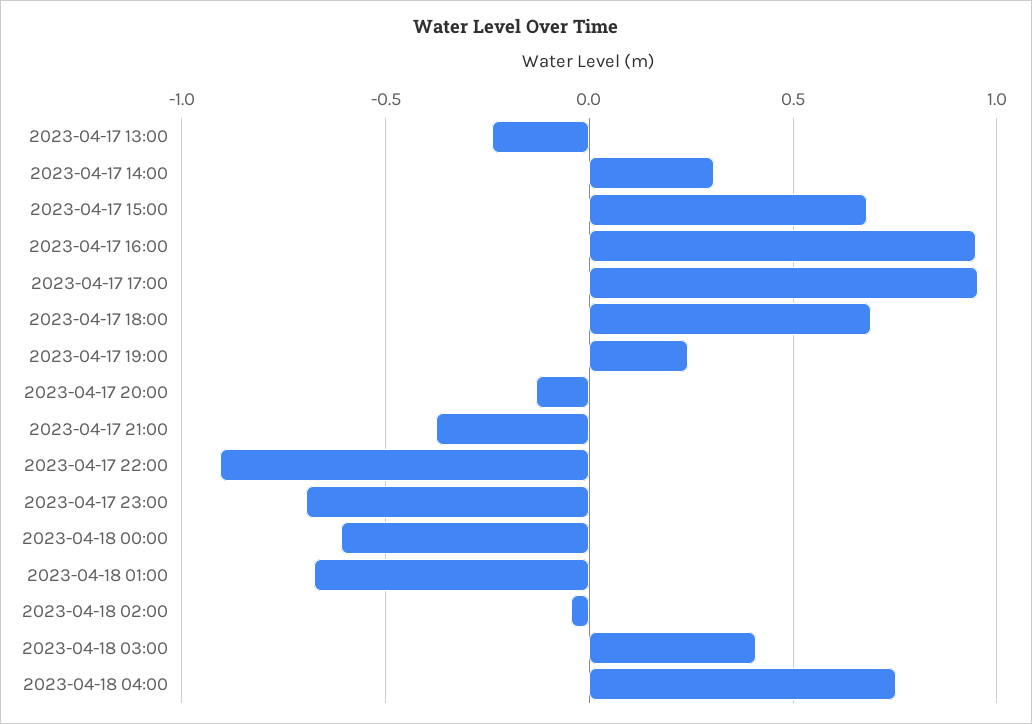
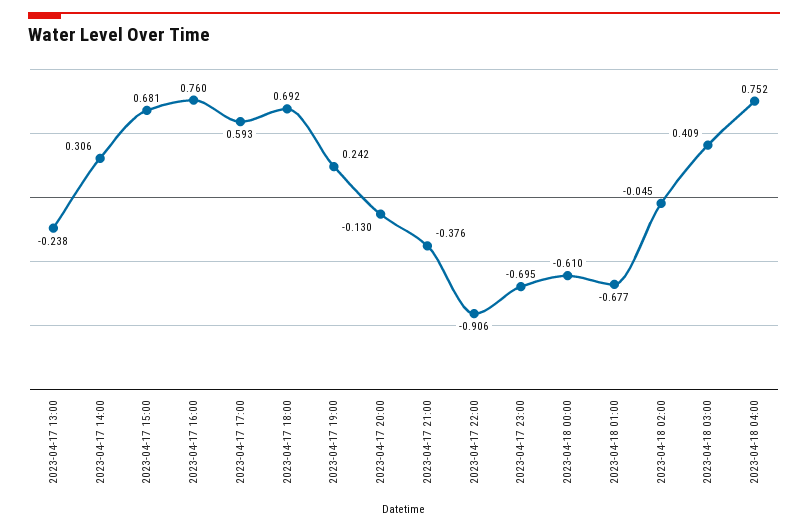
2023-04-17 16:00: 0.95 -> 0.76
2023-04-17 17:00: 0.95 -> 0.593

